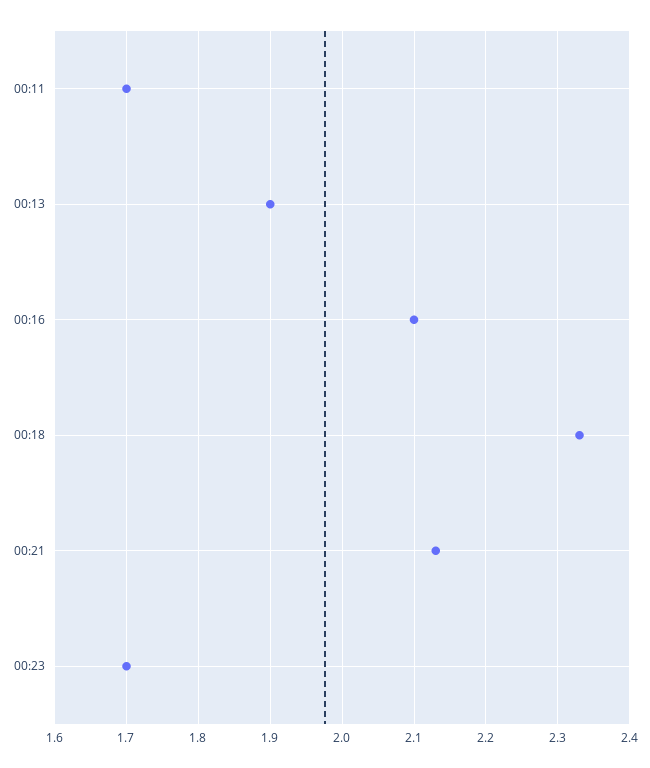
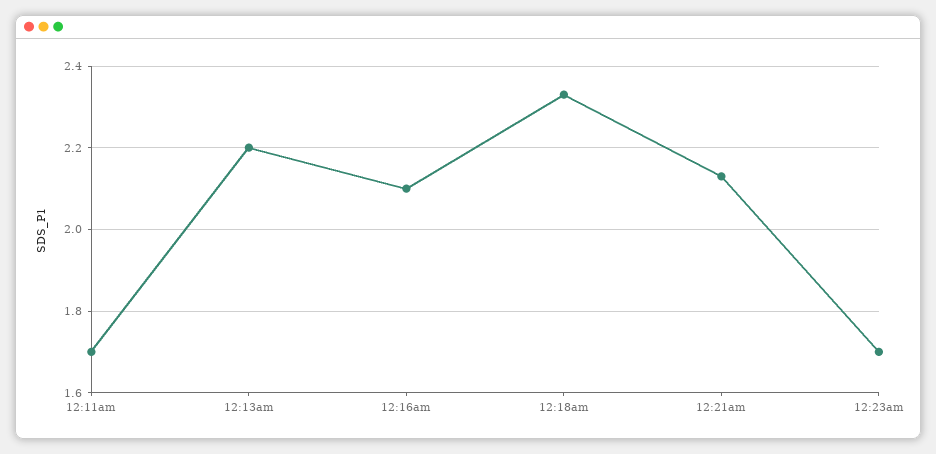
00:13: 1.9 -> 2.2

